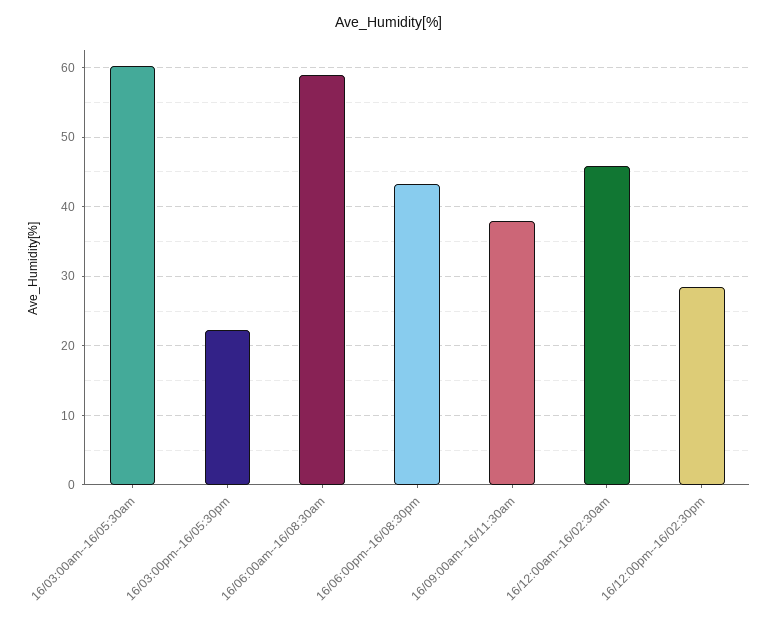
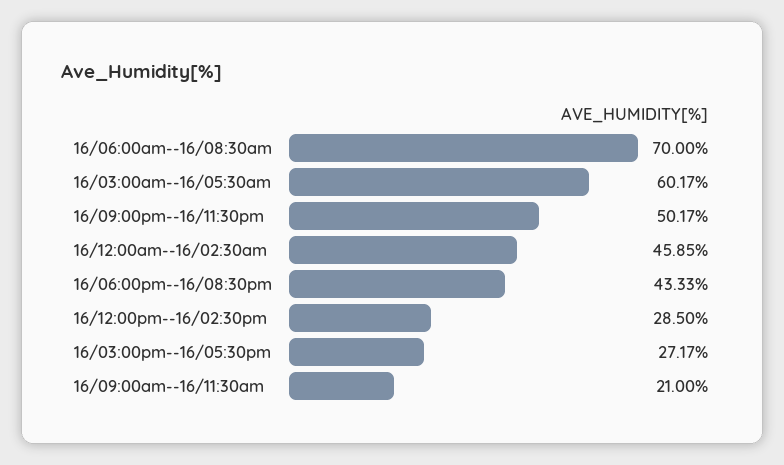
16/03:00pm--16/05:30pm: 22 -> 27.17
16/06:00am--16/08:30am: 59 -> 70
16/09:00am--16/11:30am: 38 -> 21
16/09:00pm--16/11:30pm: none -> 50.17

